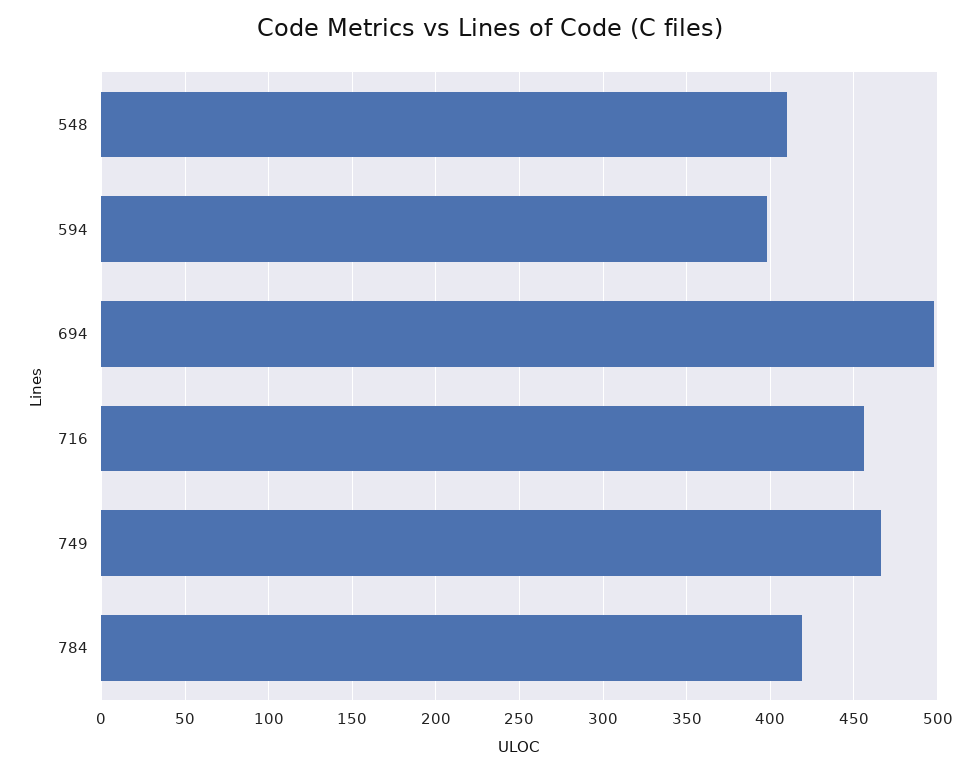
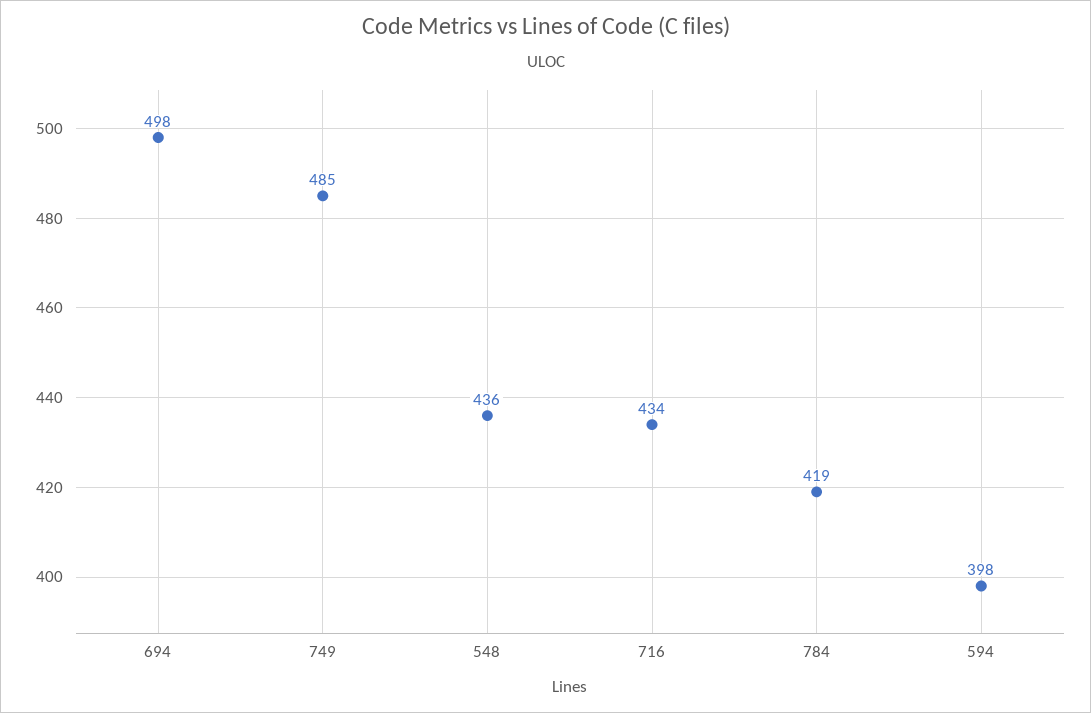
548: 410 -> 436
716: 455 -> 434
749: 465 -> 485

